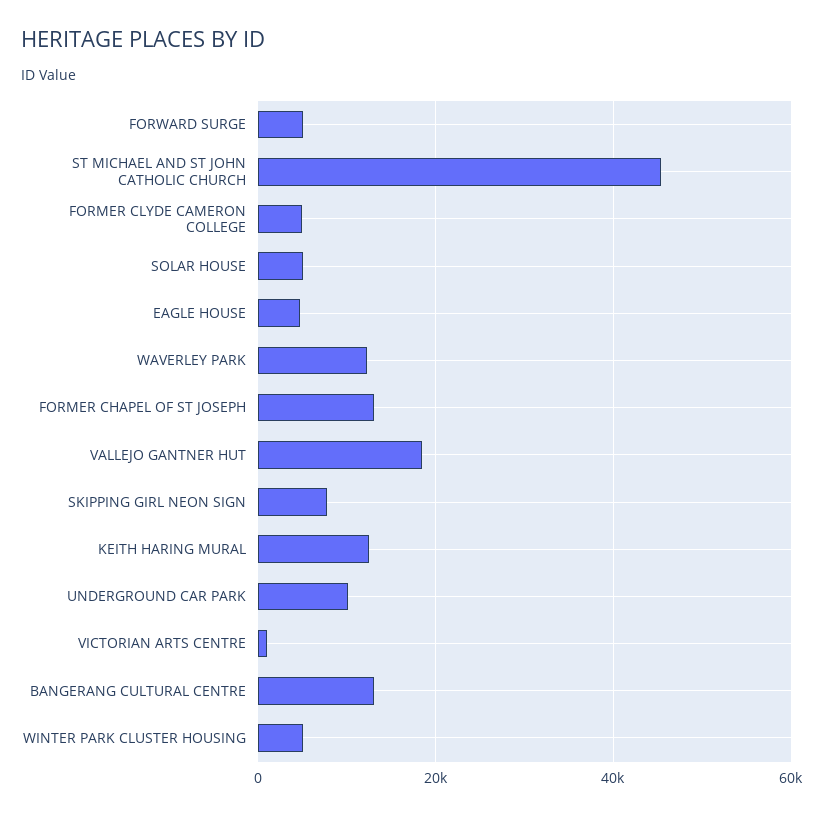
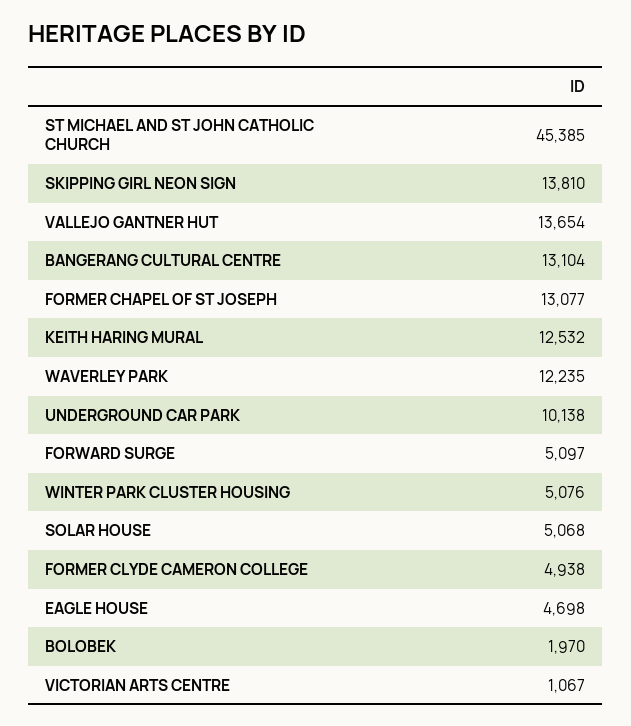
VALLEJO GANTNER HUT: 18000 -> 13654
SKIPPING GIRL NEON SIGN: 8000 -> 13810
BOLOBEK: none -> 1970

